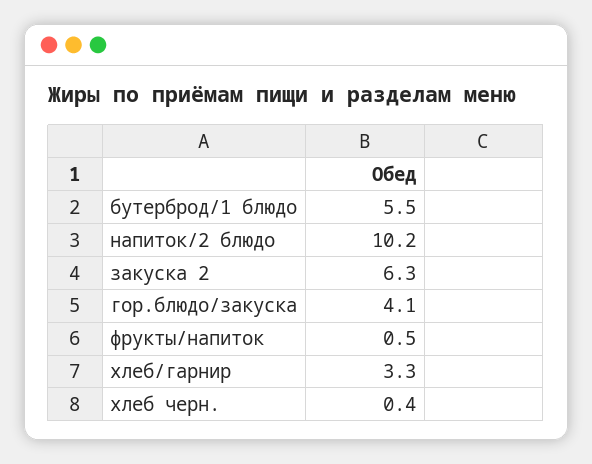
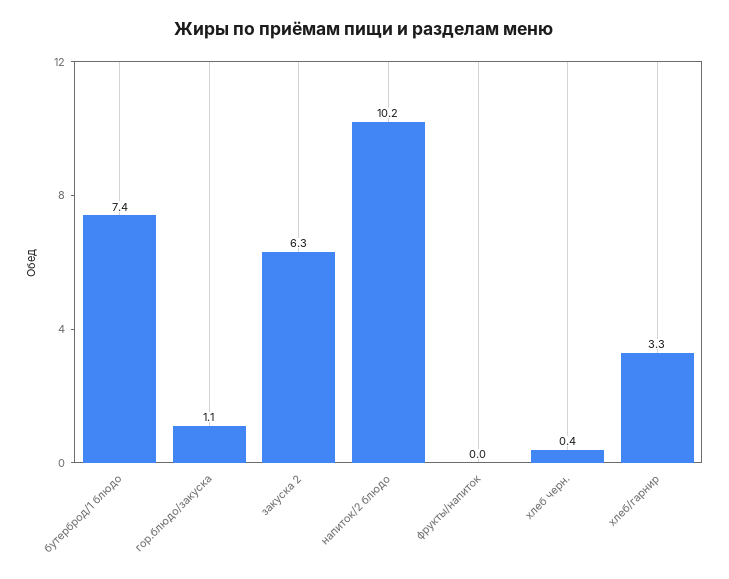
бутерброд/1 блюдо: 5.5 -> 7.4
гор.блюдо/закуска: 4.1 -> 1.1
фрукты/напиток: 0.5 -> 0

